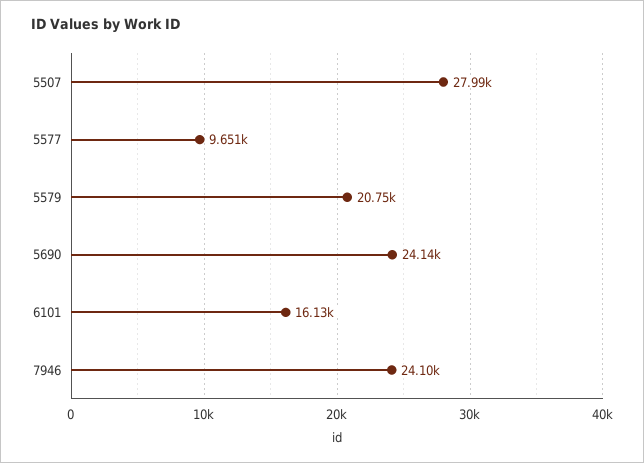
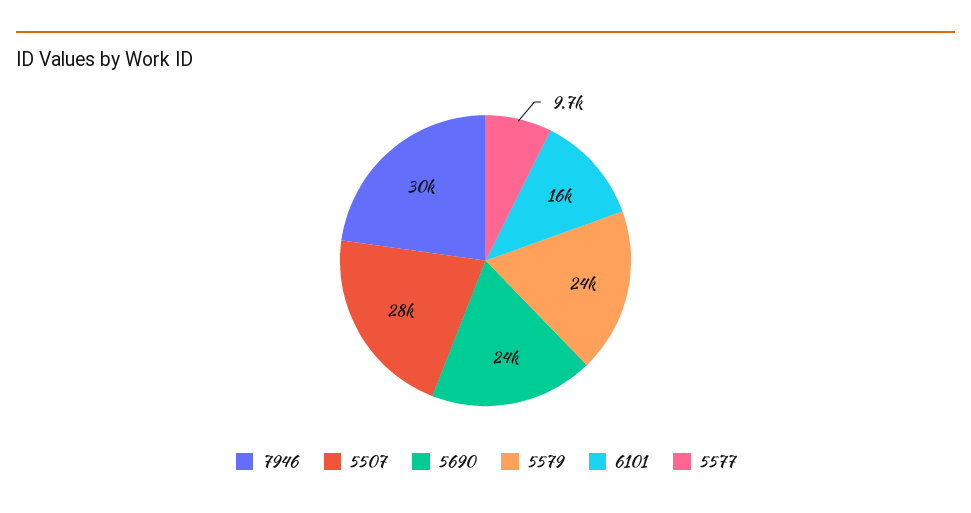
5579: 20750 -> 24000
7946: 24100 -> 30000

